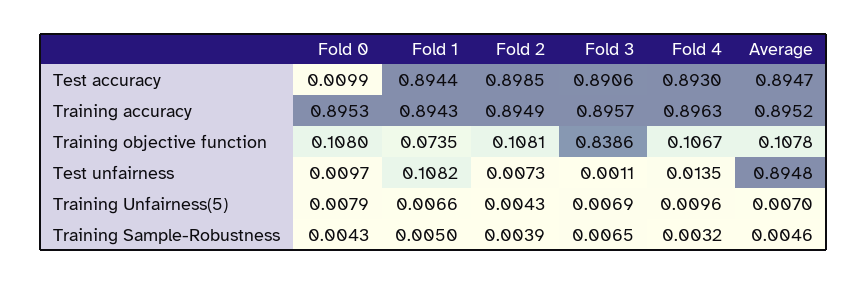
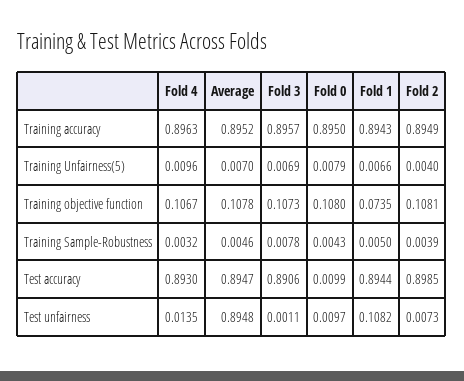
Fold 0, Training accuracy: 0.8953 -> 0.895
Fold 3, Training objective function: 0.8386 -> 0.1073
Fold 2, Training Unfairness(5): 0.0043 -> 0.004
Fold 3, Training Sample-Robustness: 0.0065 -> 0.0078

